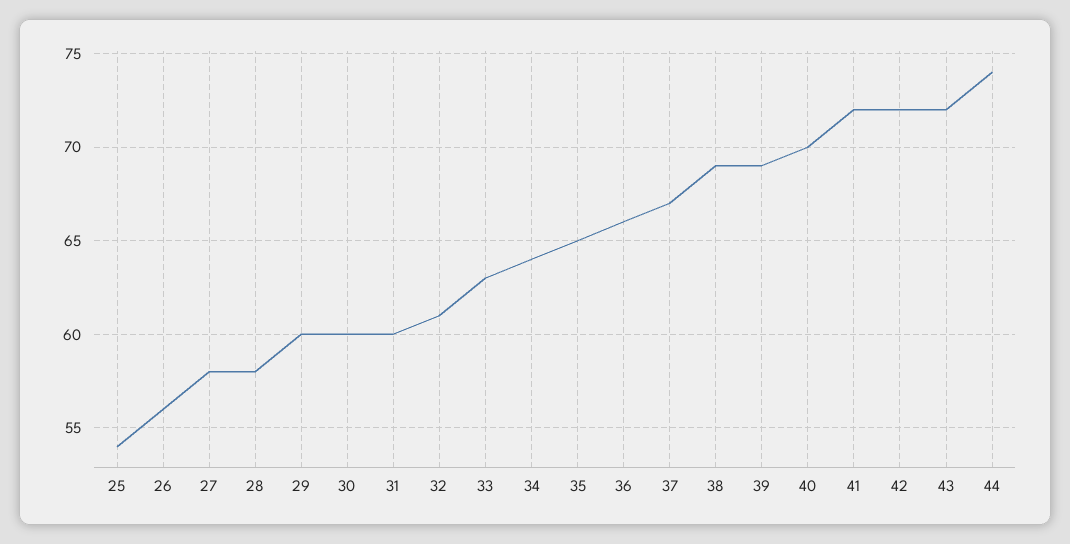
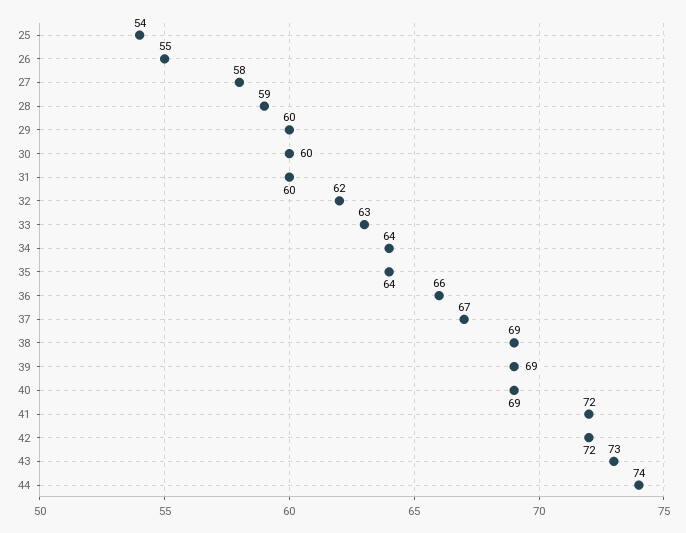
26: 56 -> 55
28: 58 -> 59
32: 61 -> 62
35: 65 -> 64
40: 70 -> 69
43: 72 -> 73

